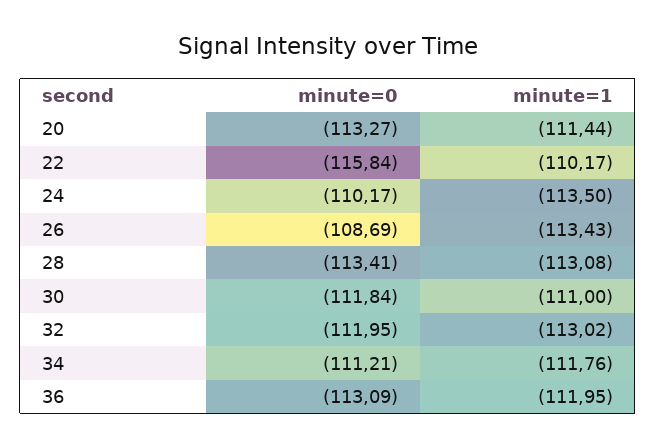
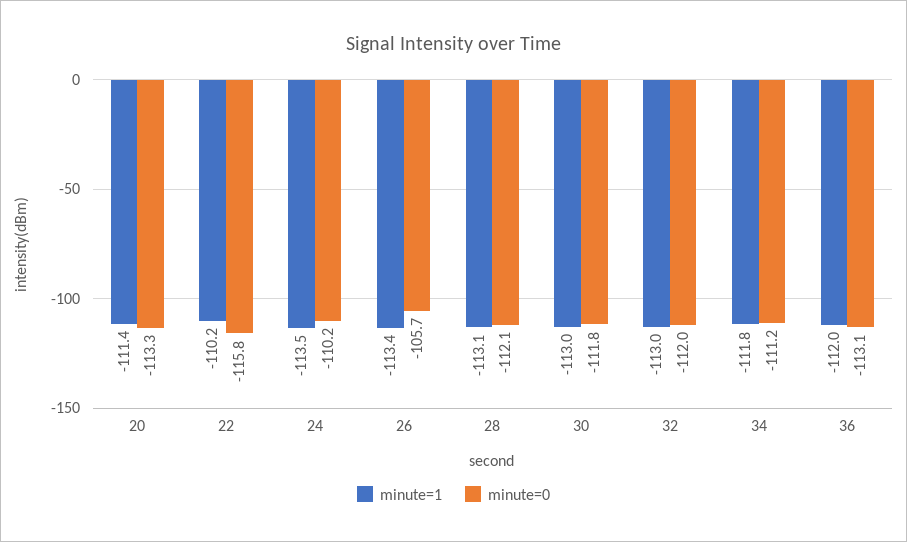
minute=0, 26: -108.69 -> -105.7
minute=0, 28: -113.41 -> -112.1
minute=1, 30: -111 -> -113

